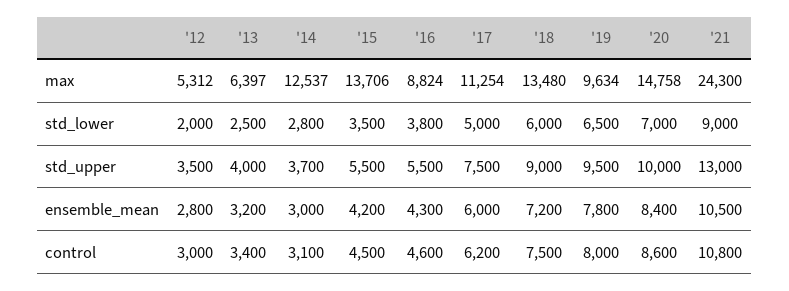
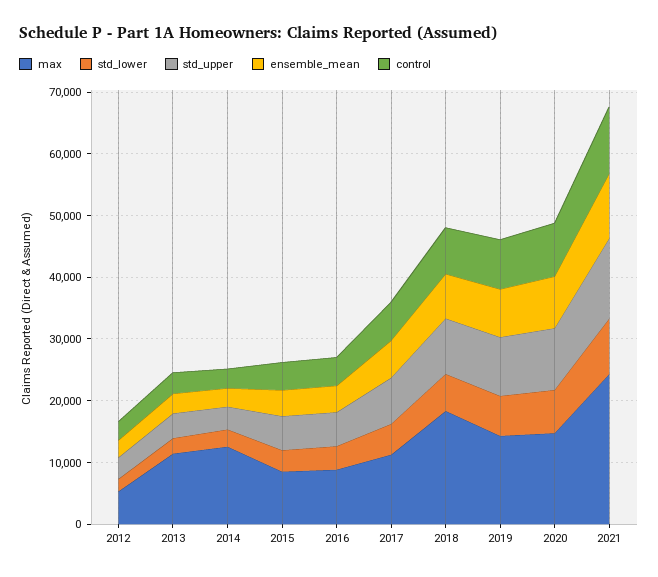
max, '13: 6397 -> 12000
max, '15: 13706 -> 8000
max, '18: 13480 -> 18000
max, '19: 9634 -> 14000

